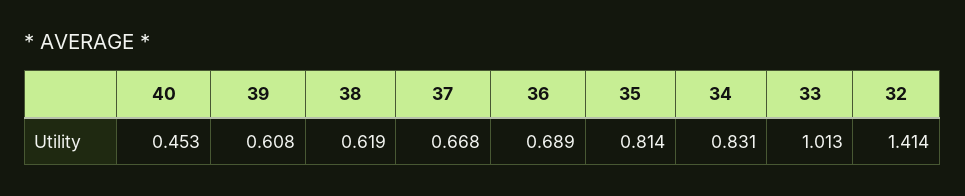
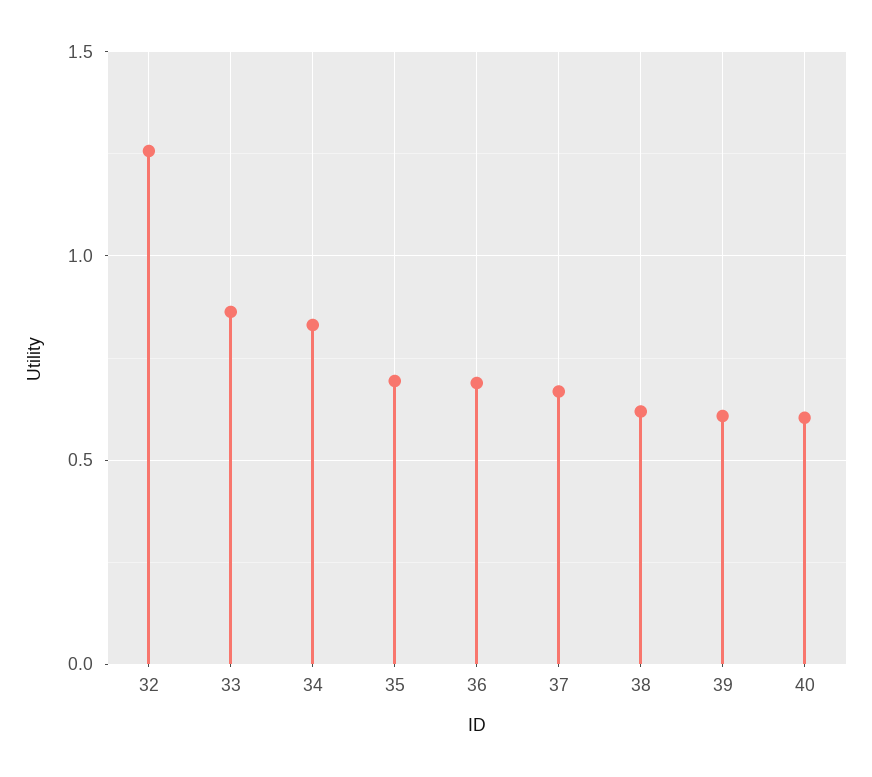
40: 0.453 -> 0.6
35: 0.814 -> 0.7
33: 1.013 -> 0.85
32: 1.414 -> 1.25

